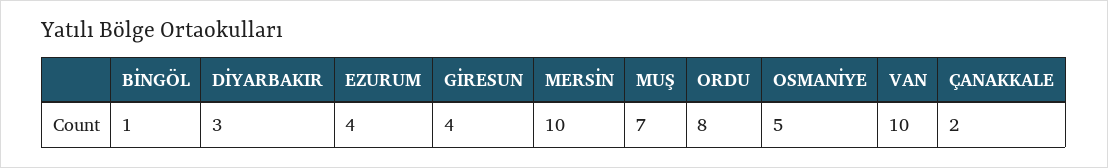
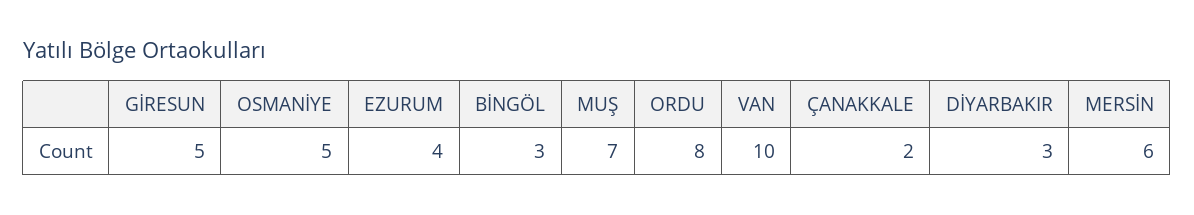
BİNGÖL: 1 -> 3
GİRESUN: 4 -> 5
MERSİN: 10 -> 6

